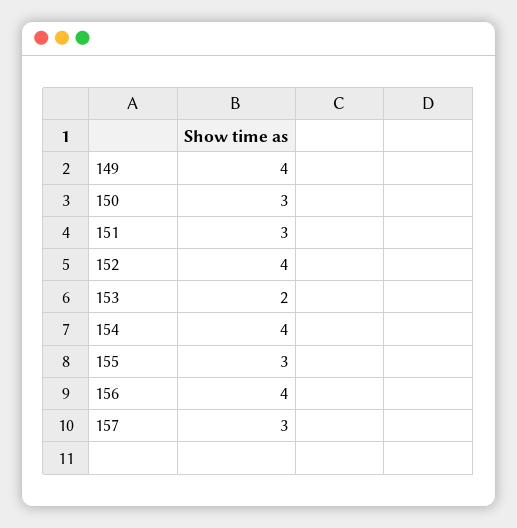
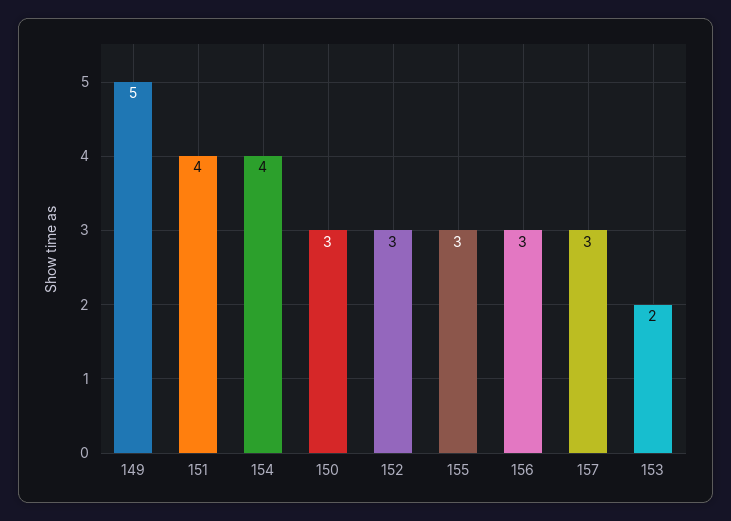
149: 4 -> 5
151: 3 -> 4
152: 4 -> 3
156: 4 -> 3

